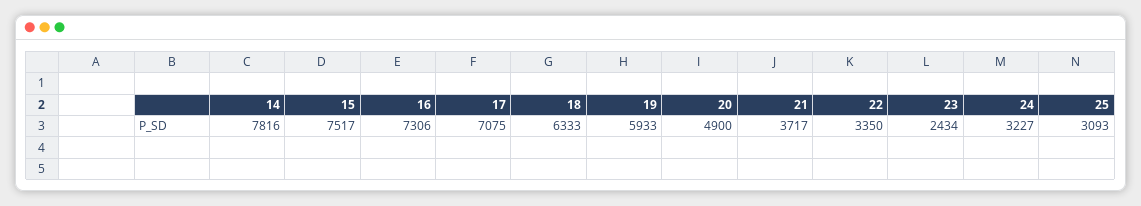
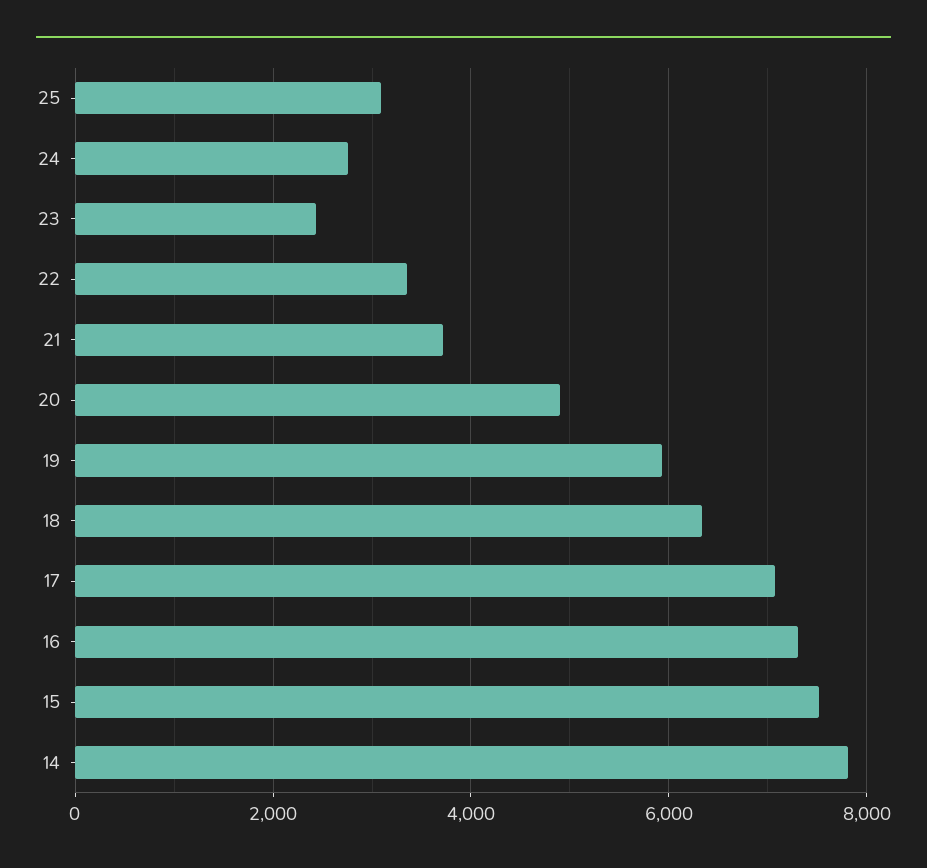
24: 3227 -> 2800

